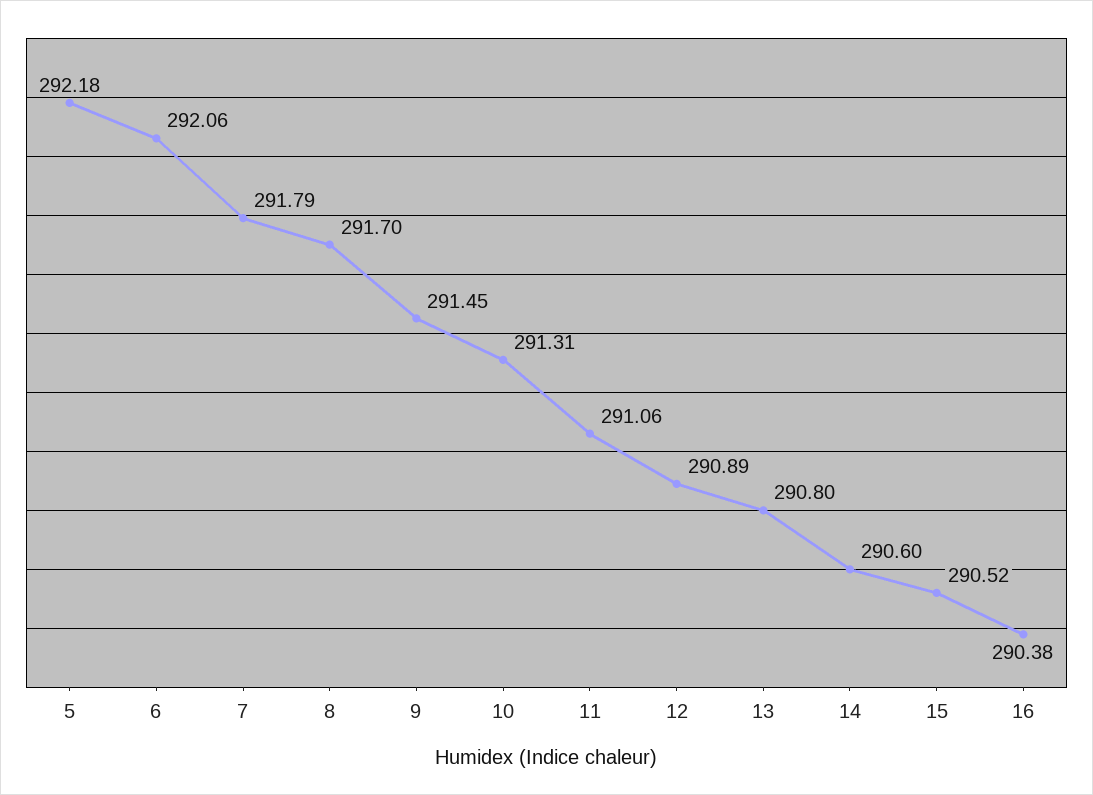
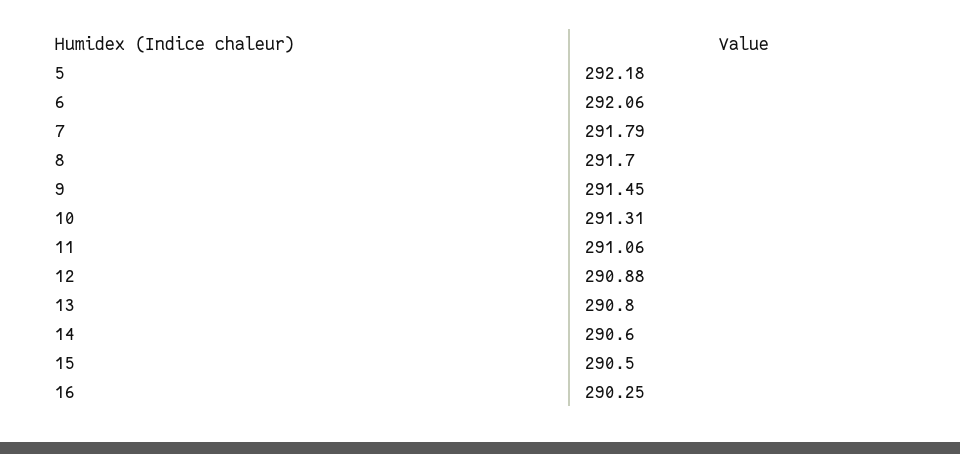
12: 290.89 -> 290.88
15: 290.52 -> 290.5
16: 290.38 -> 290.25

